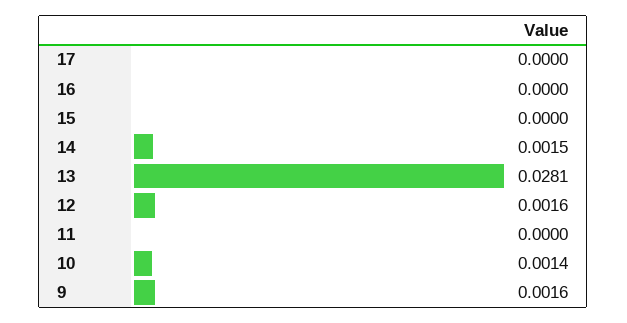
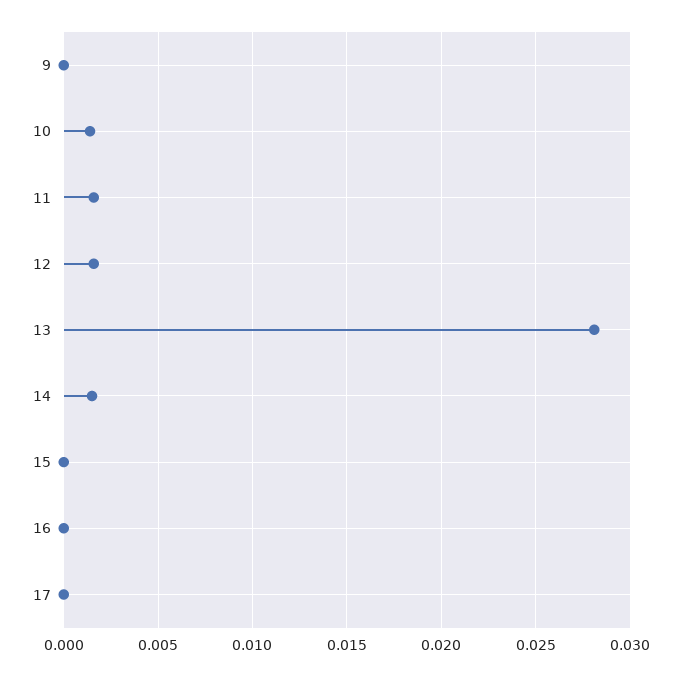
11: 0 -> 0.0015
9: 0.0016 -> 0

